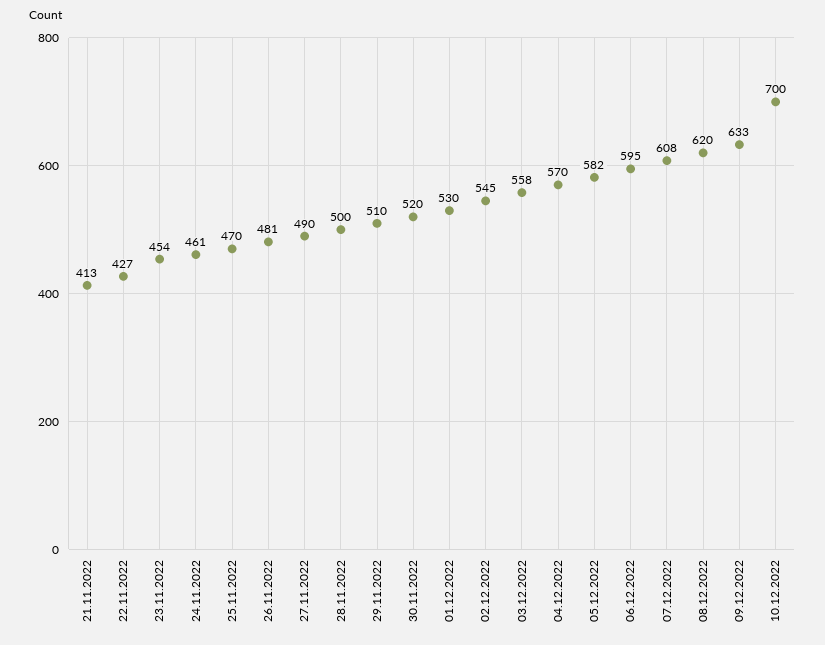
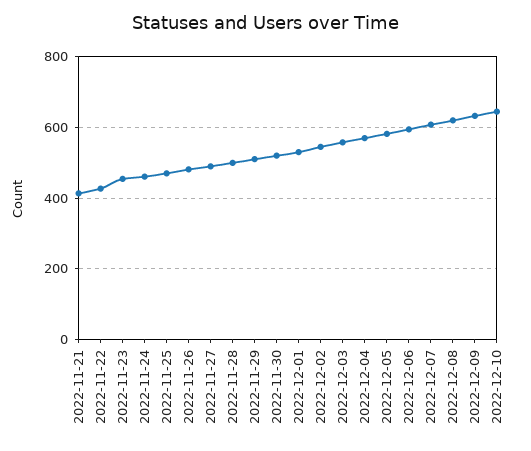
10.12.2022: 700 -> 640

